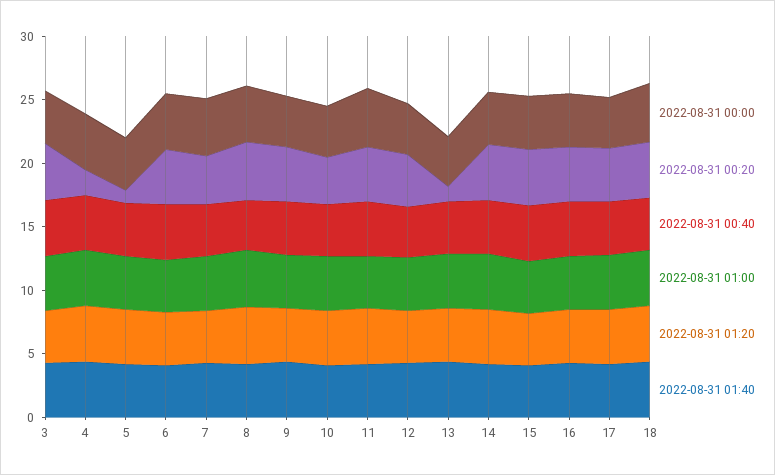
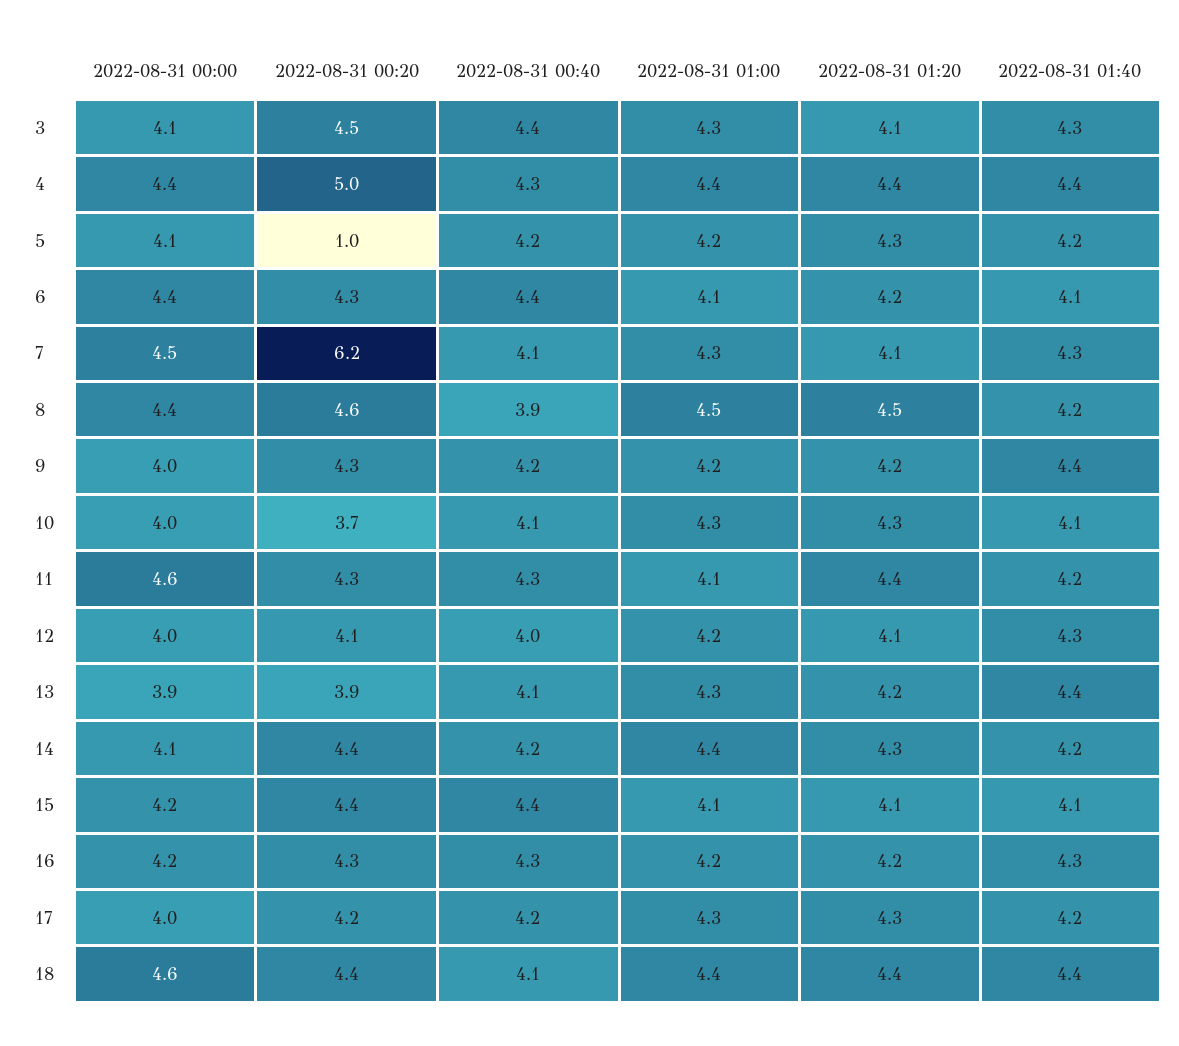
2022-08-31 00:20, 4: 2 -> 5
2022-08-31 00:20, 7: 4 -> 6.2
2022-08-31 00:20, 13: 1 -> 3.9

